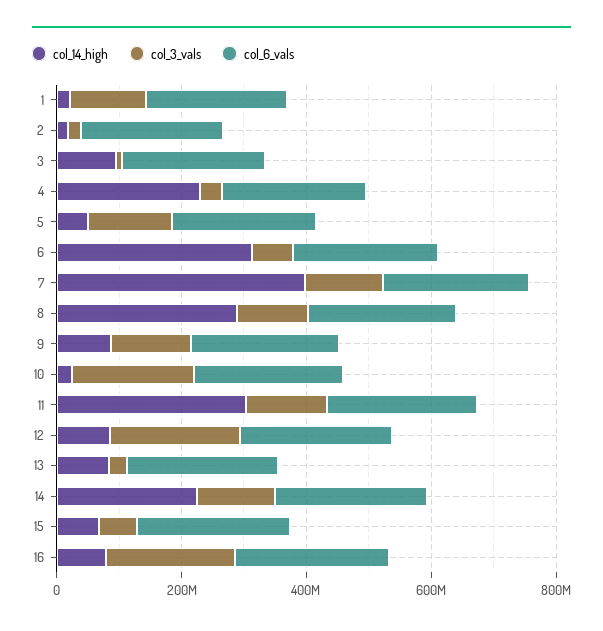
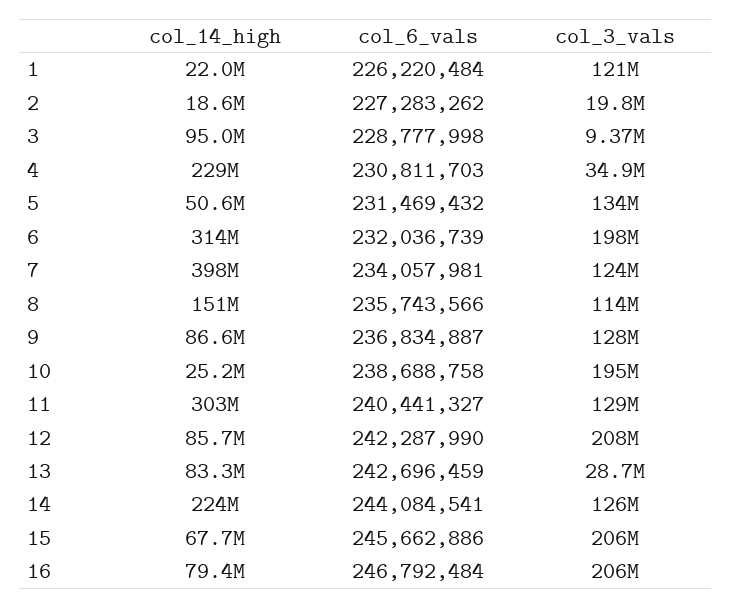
col_3_vals, 6: 50000000 -> 198000000
col_14_high, 8: 300000000 -> 151000000
col_3_vals, 15: 50000000 -> 206000000

